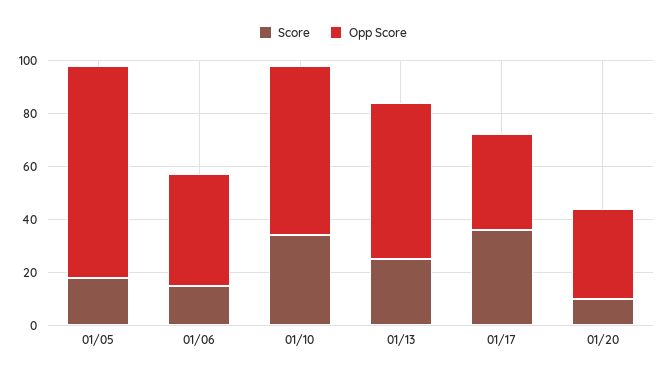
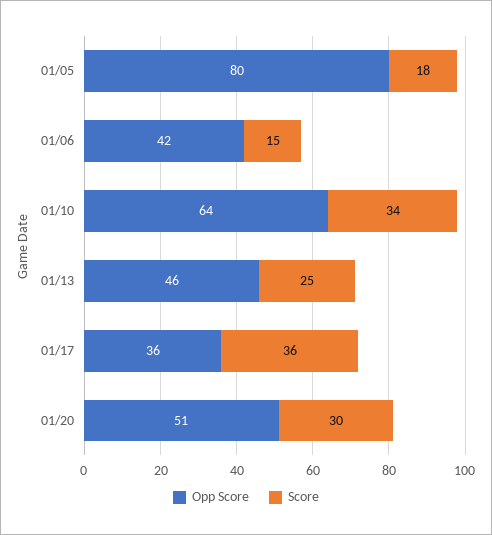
Opp Score, 01/13: 60 -> 46
Score, 01/20: 10 -> 30
Opp Score, 01/20: 35 -> 51

